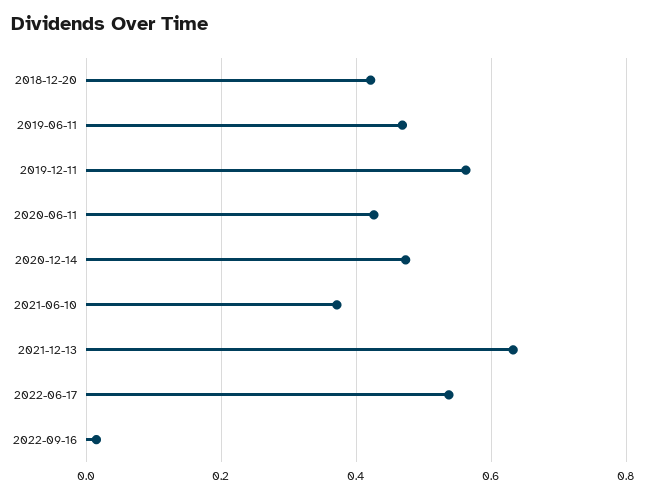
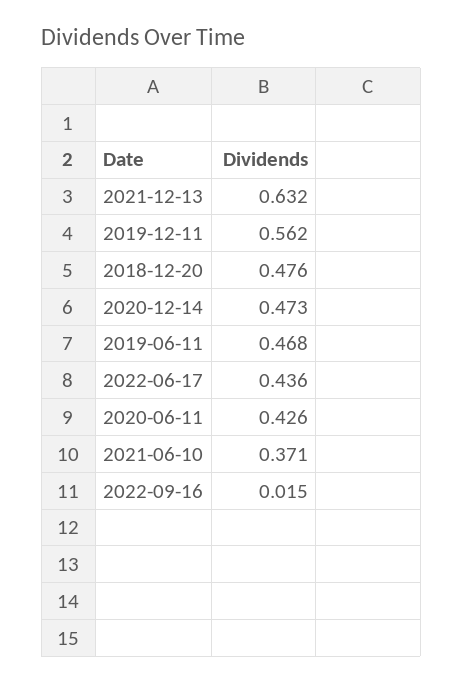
2018-12-20: 0.42 -> 0.476
2022-06-17: 0.54 -> 0.436

